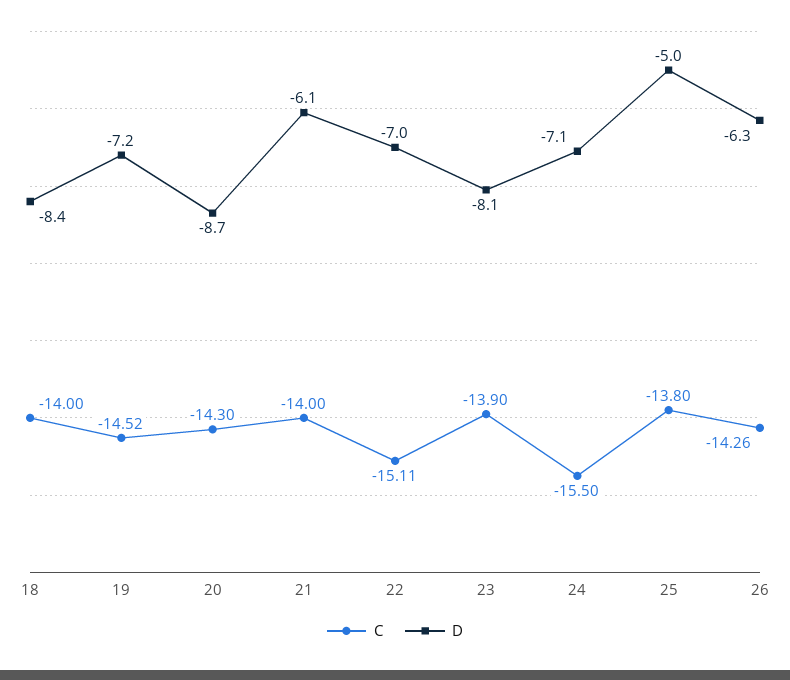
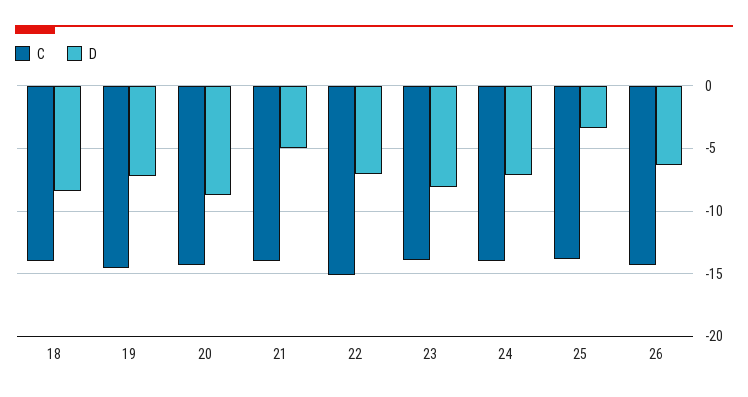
D, 21: -6.1 -> -5
C, 24: -15.5 -> -14
D, 25: -5 -> -3.5

